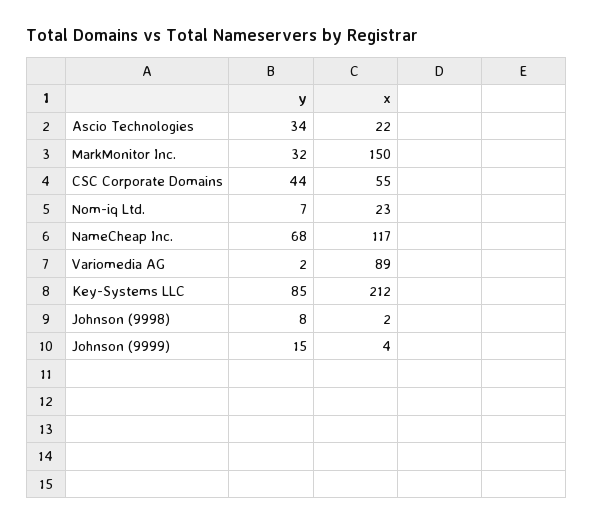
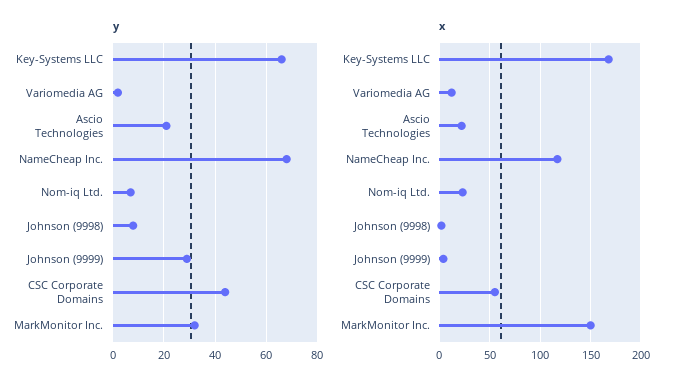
y, Ascio Technologies: 34 -> 20
x, Variomedia AG: 89 -> 10
y, Key-Systems LLC: 85 -> 65
x, Key-Systems LLC: 212 -> 170
y, Johnson (9999): 15 -> 30

